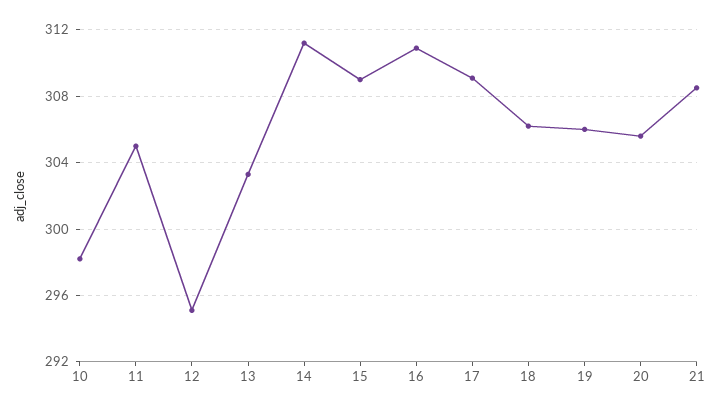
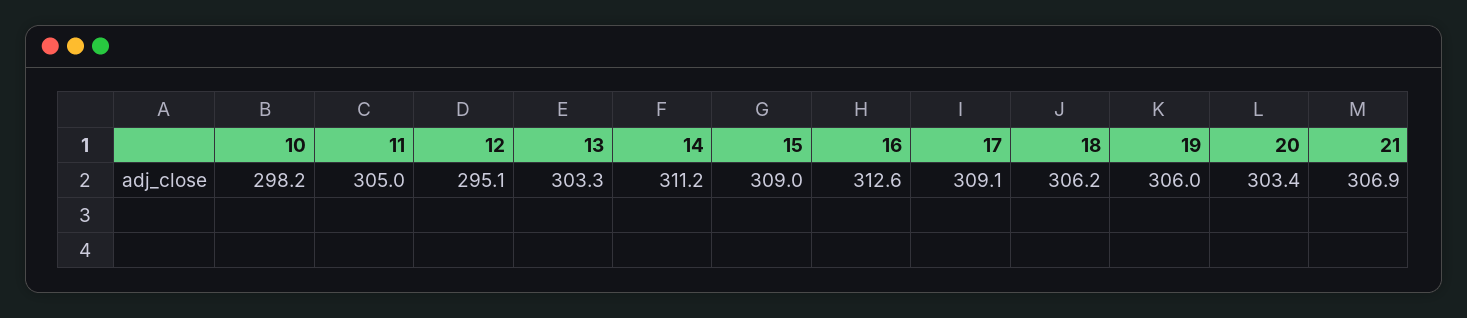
16: 311 -> 312.6
20: 305.5 -> 303.4
21: 308.5 -> 306.9

